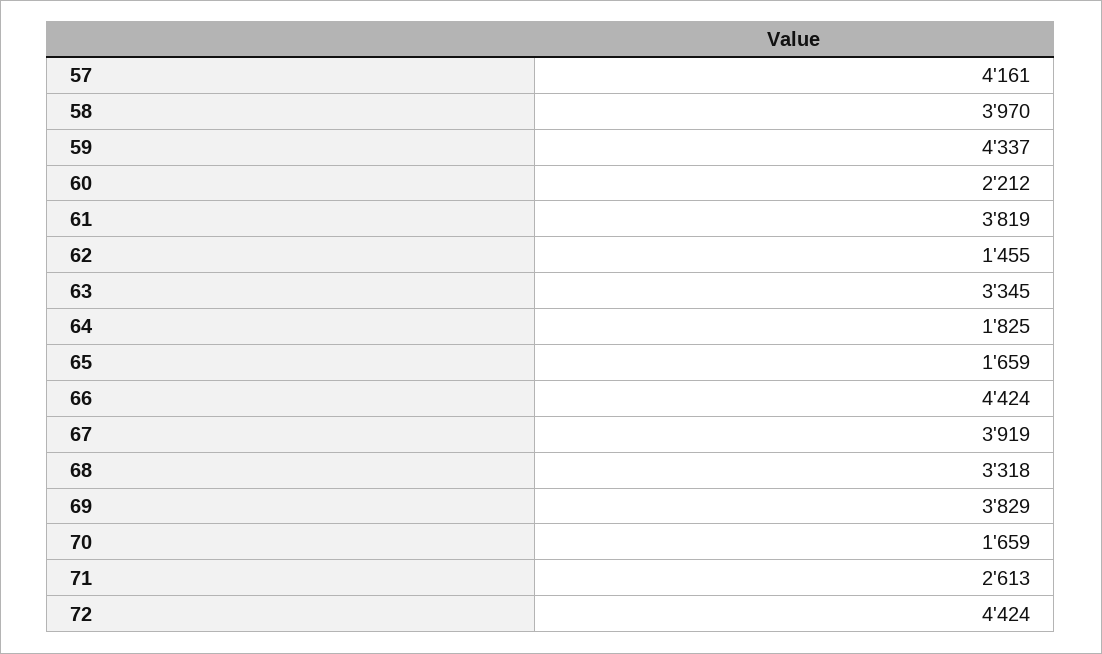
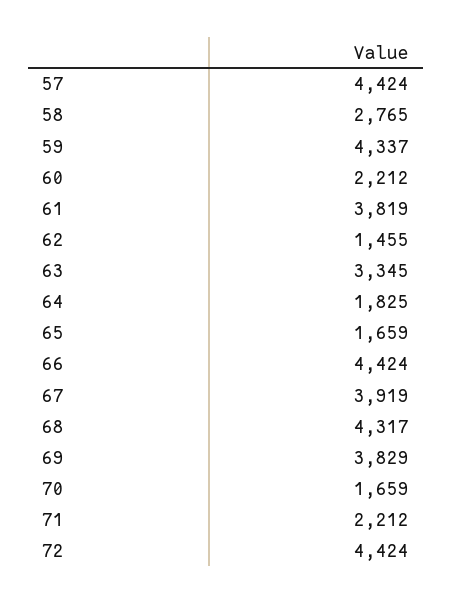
57: 4161 -> 4424
58: 3970 -> 2765
68: 3318 -> 4317
71: 2613 -> 2212

